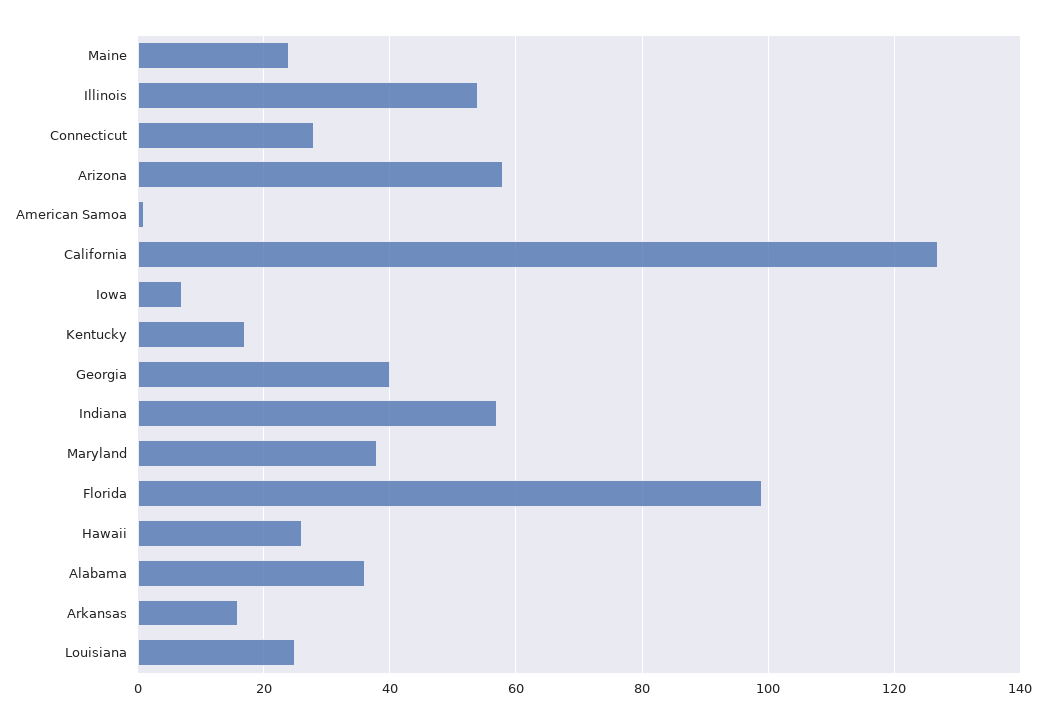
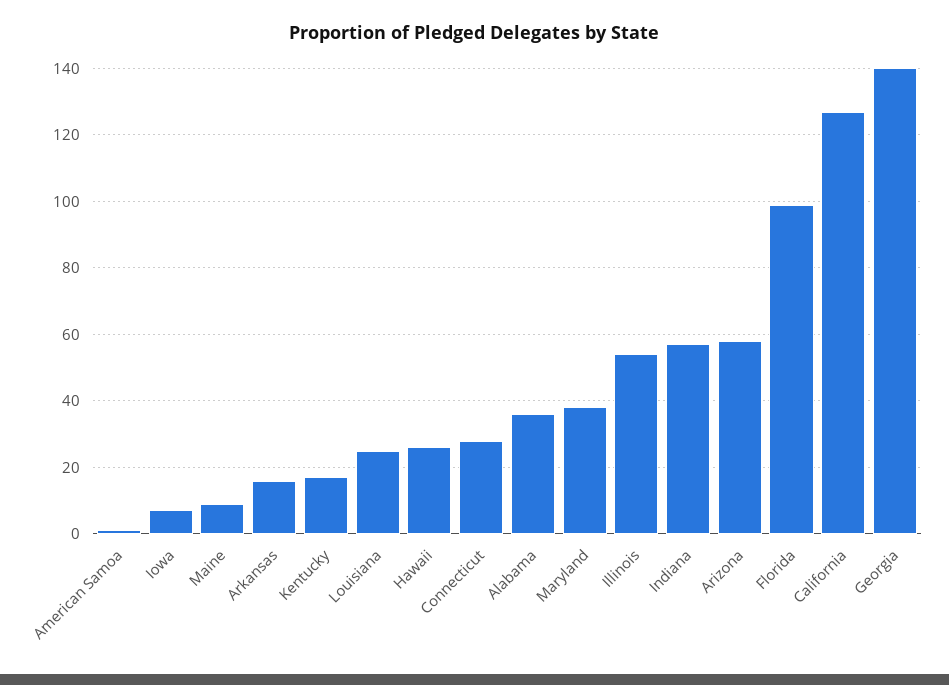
Maine: 25 -> 10
Georgia: 40 -> 140

